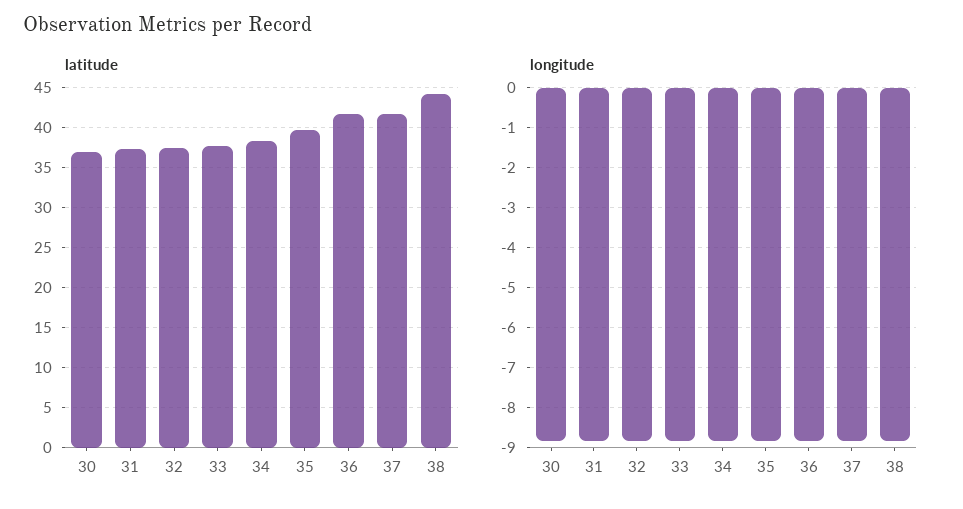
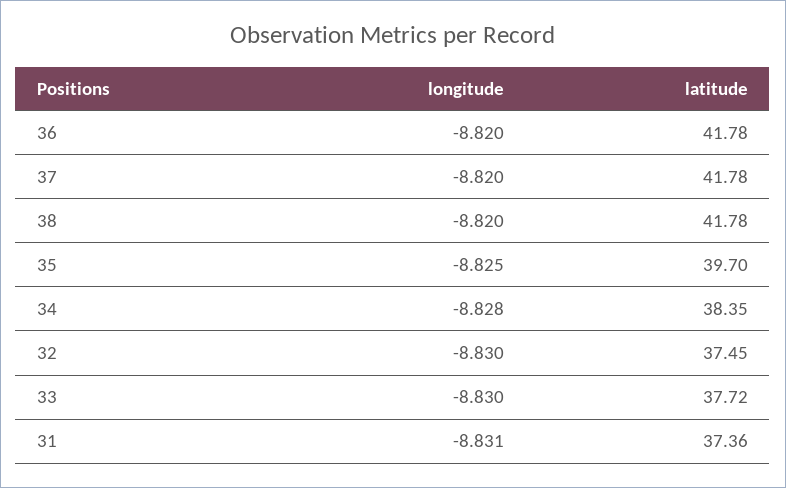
latitude, 30: 37 -> none
latitude, 38: 44 -> 41.78
longitude, 30: -8.8 -> none

